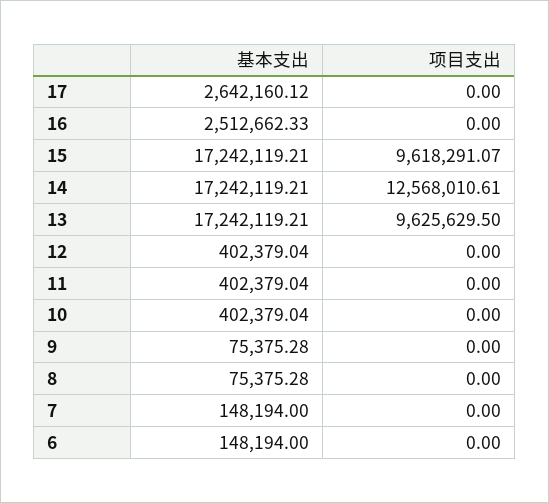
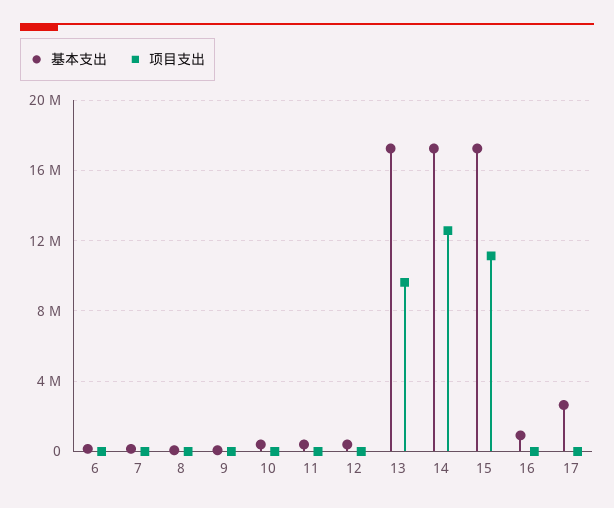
基本支出, 16: 2512662.33 -> 1000000
项目支出, 15: 9618291.07 -> 11000000

